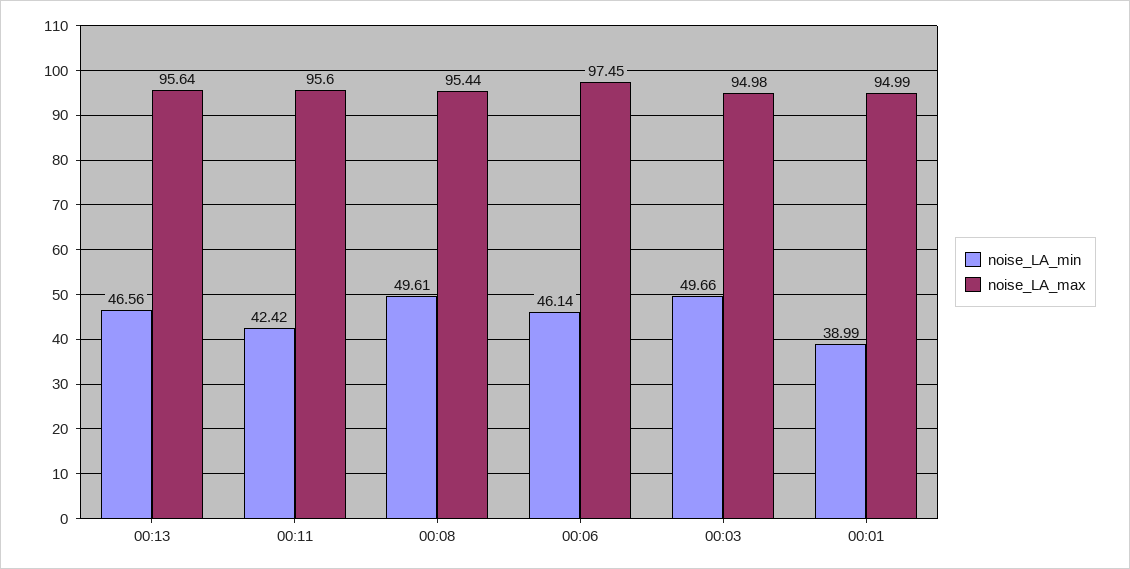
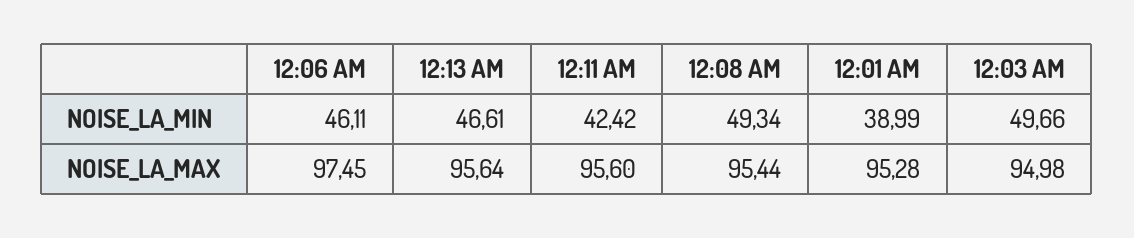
noise_LA_min, 00:13: 46.56 -> 46.61
noise_LA_min, 00:08: 49.61 -> 49.34
noise_LA_min, 00:06: 46.14 -> 46.11
noise_LA_max, 00:01: 94.99 -> 95.28

